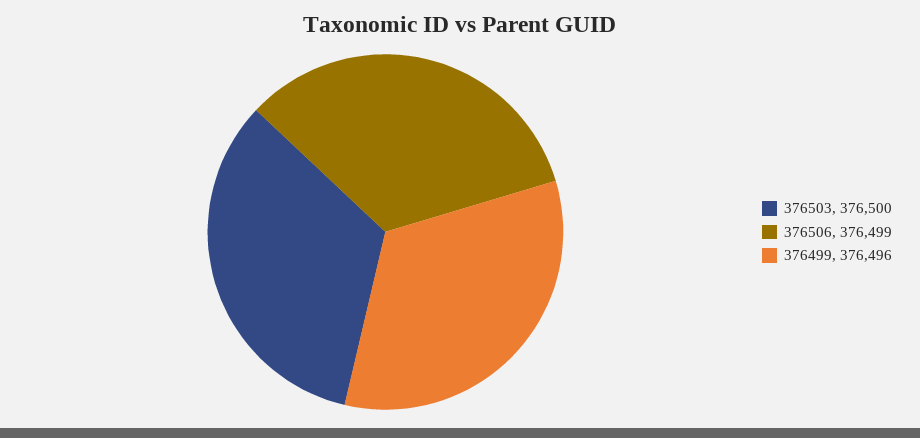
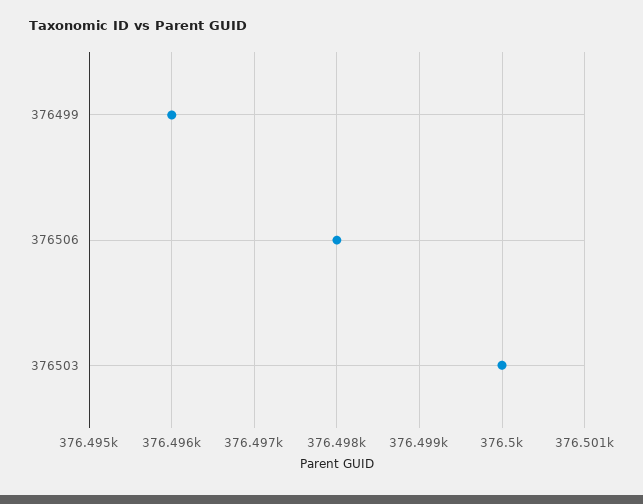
376506: 376499 -> 376498

